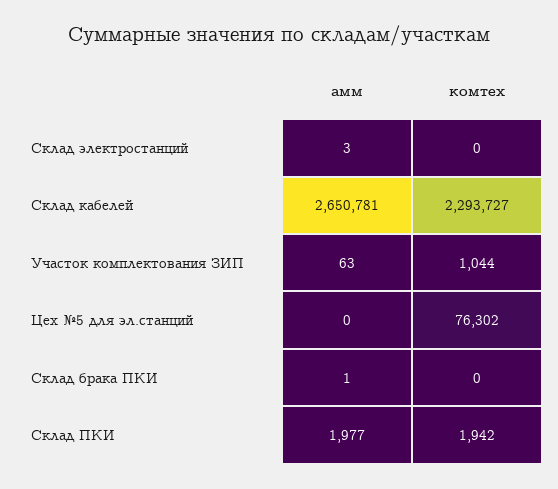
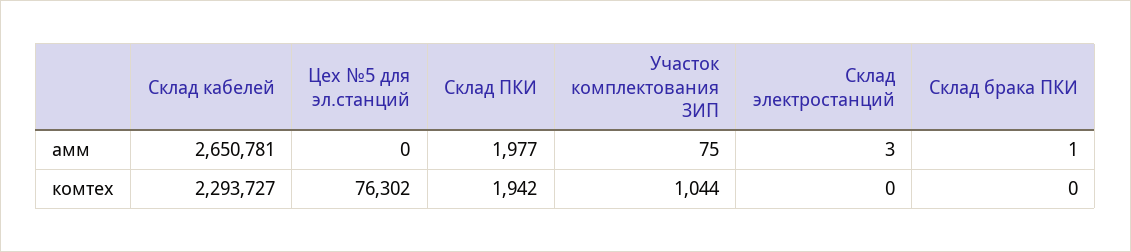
амм, Участок комплектования ЗИП: 63 -> 75

